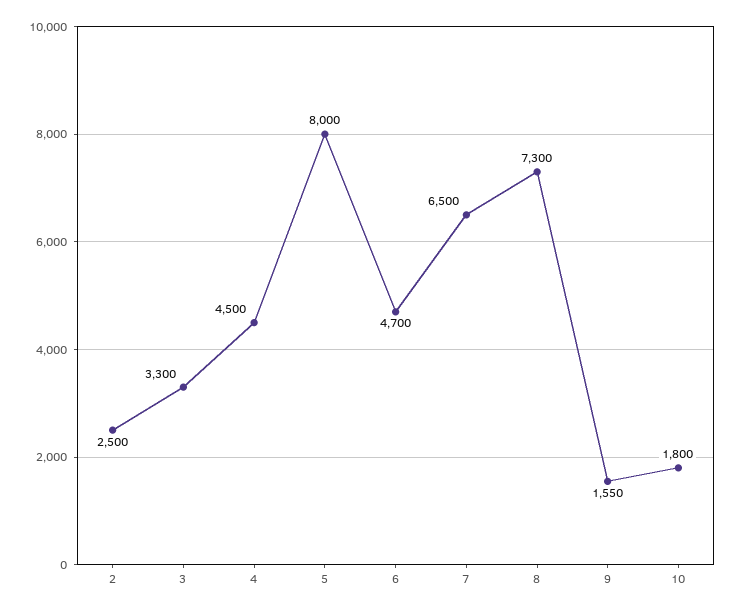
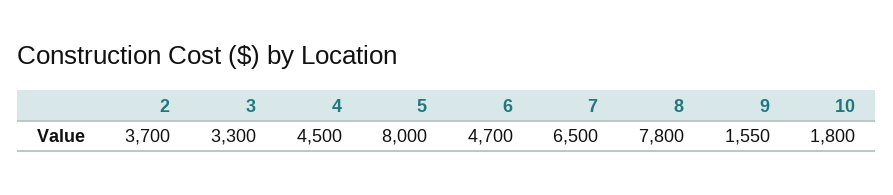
2: 2500 -> 3700
8: 7300 -> 7800

